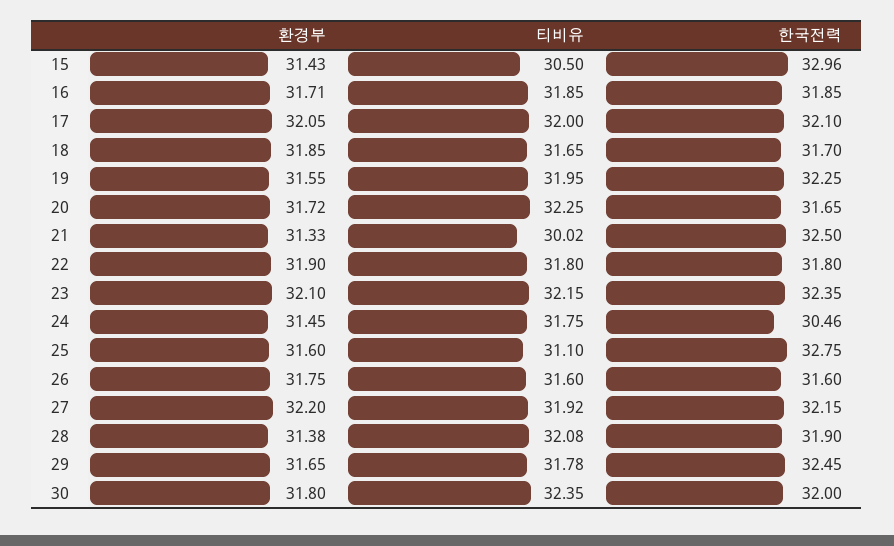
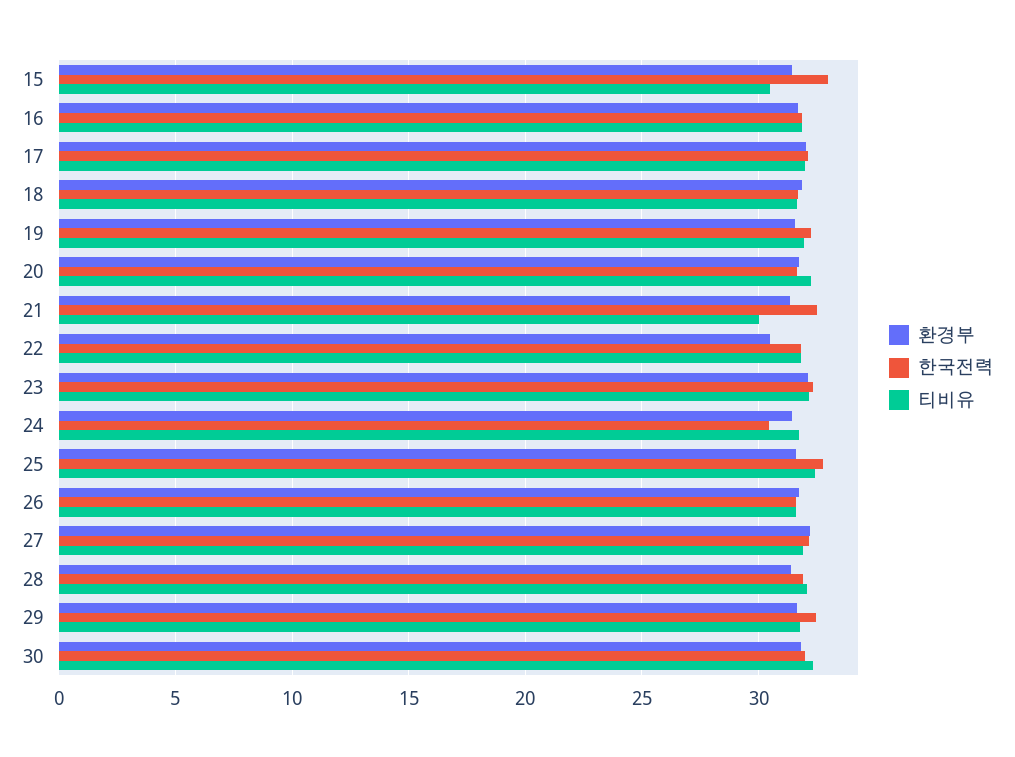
환경부, 22: 31.9 -> 30.5
티비유, 25: 31.1 -> 32.5

